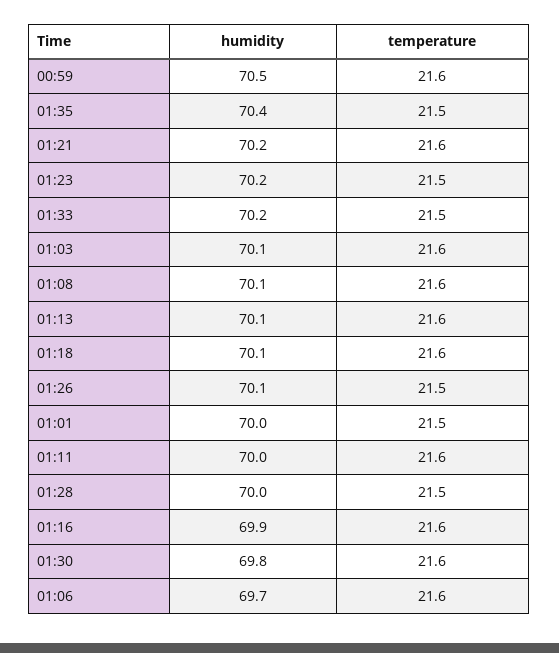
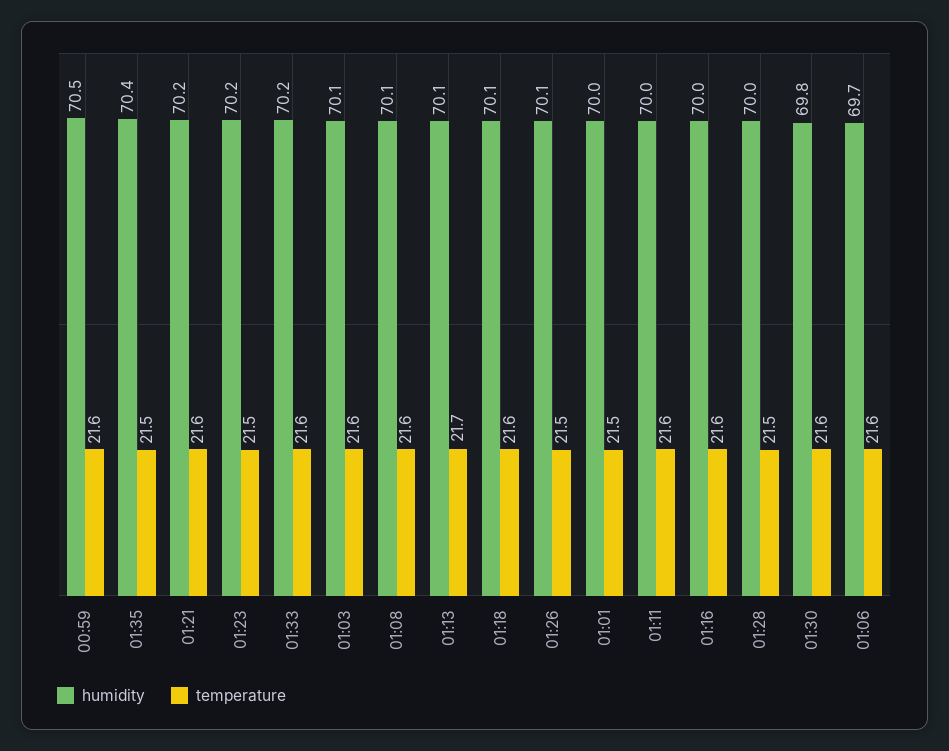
temperature, 01:33: 21.5 -> 21.6
temperature, 01:13: 21.6 -> 21.7
humidity, 01:16: 69.9 -> 70

